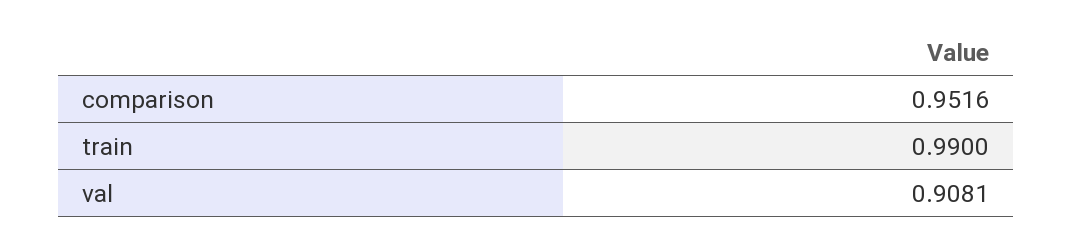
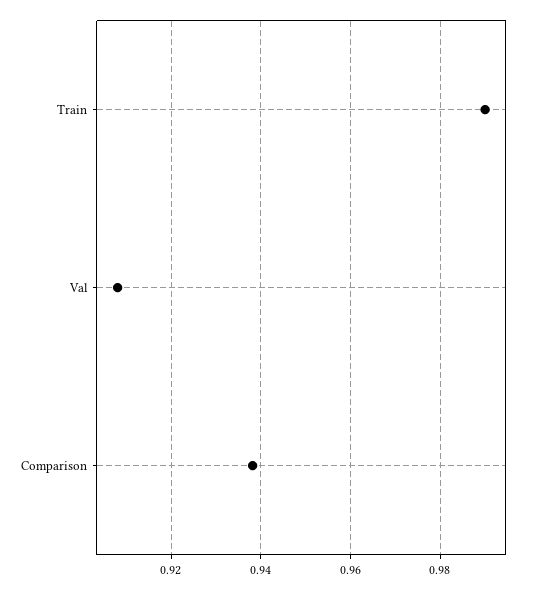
comparison: 0.9516 -> 0.938

